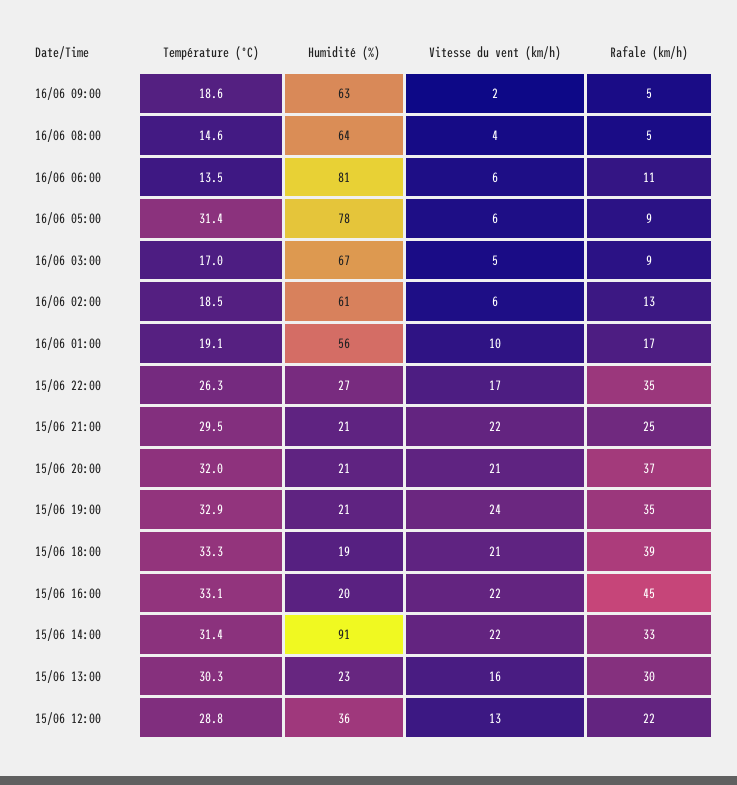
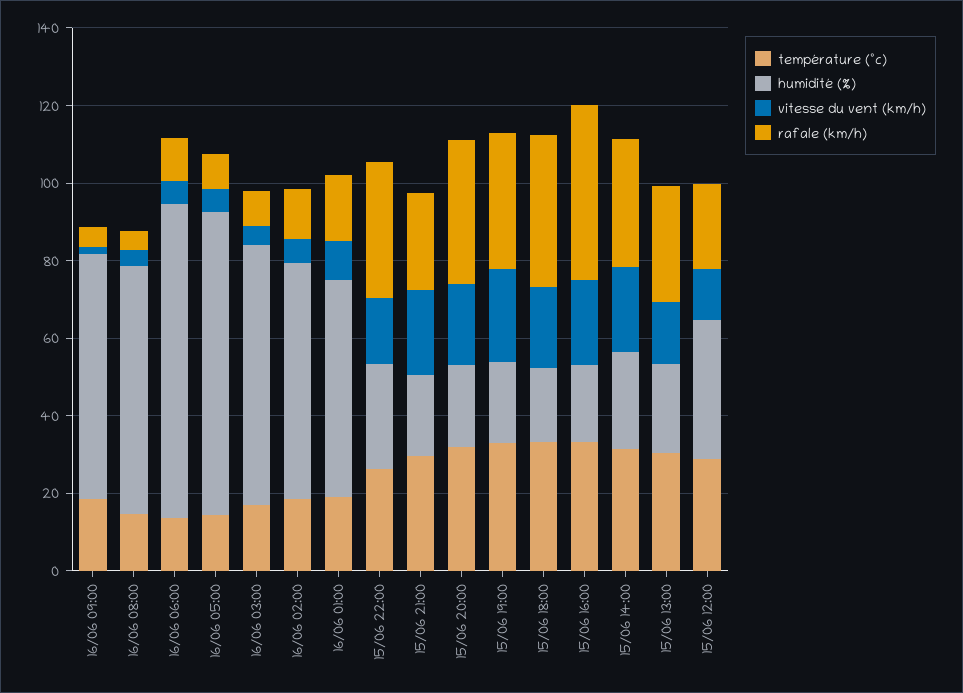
Température (ºC), 16/06 05:00: 31.4 -> 15
Humidité (%), 15/06 14:00: 91 -> 25

